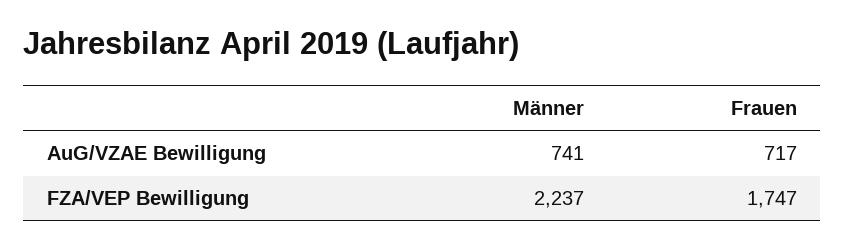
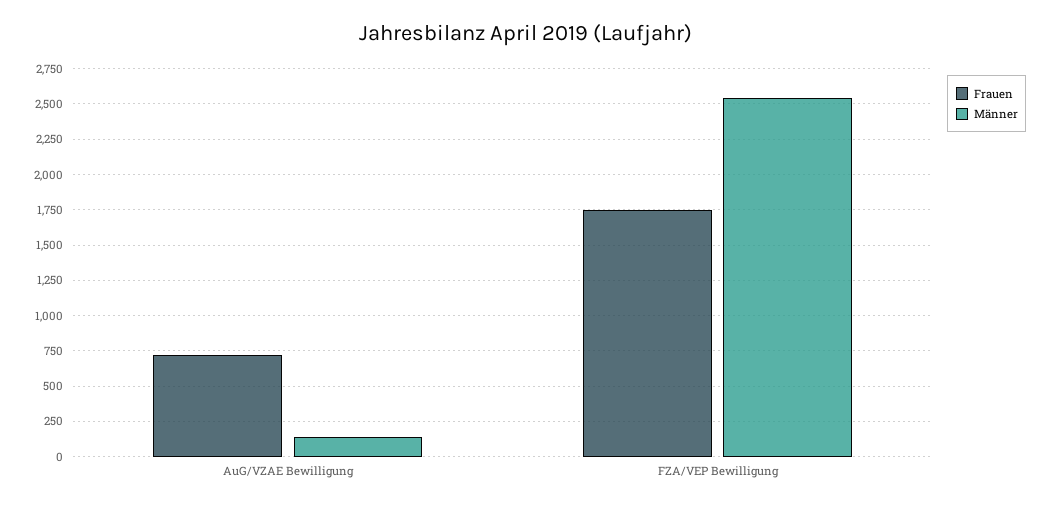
Männer, AuG/VZAE Bewilligung: 741 -> 150
Männer, FZA/VEP Bewilligung: 2237 -> 2550

